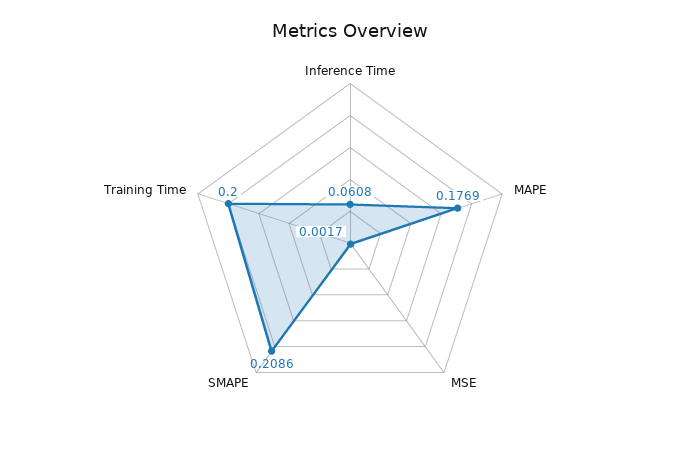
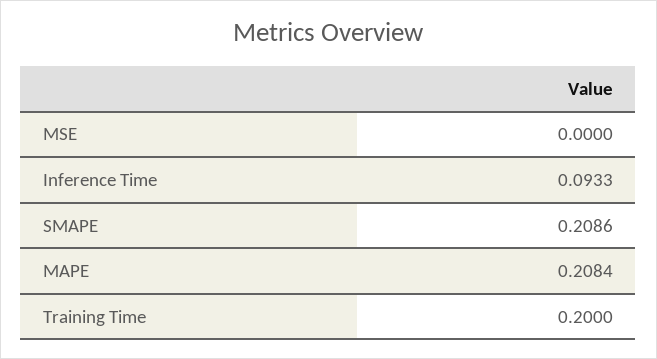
Inference Time: 0.0608 -> 0.0933
MAPE: 0.1769 -> 0.2084
MSE: 0.0017 -> 0

